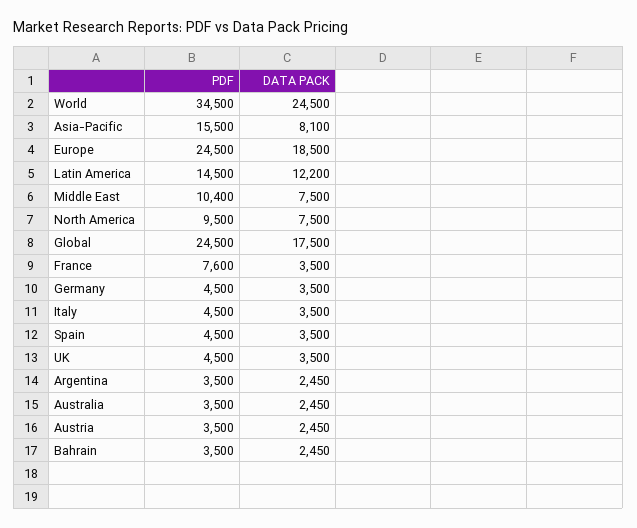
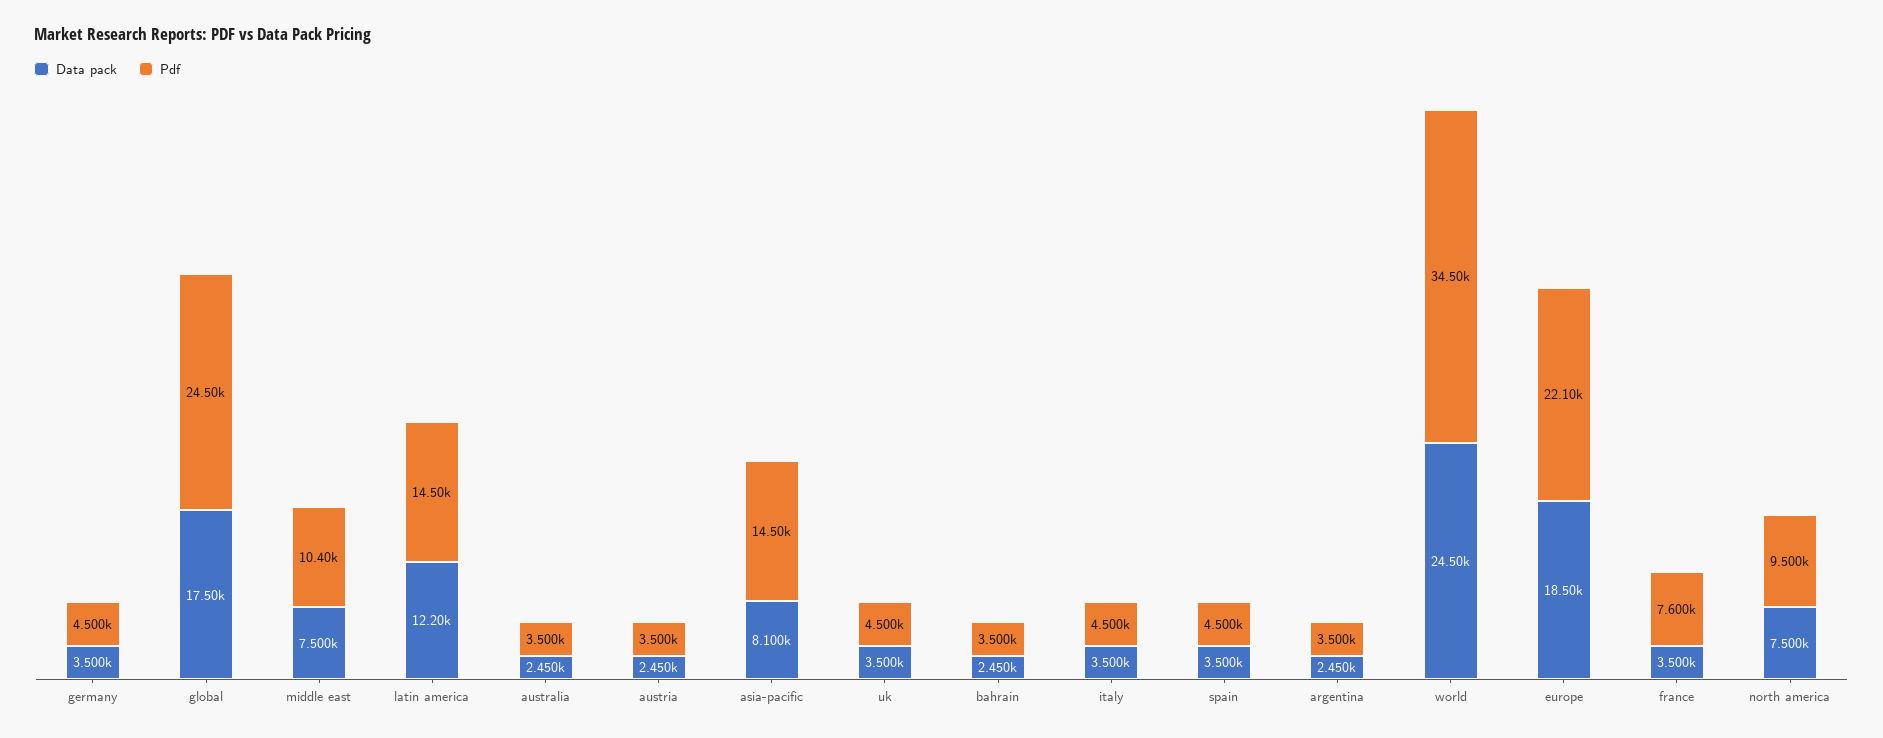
PDF, Asia-Pacific: 15500 -> 14500
PDF, Europe: 24500 -> 22100

